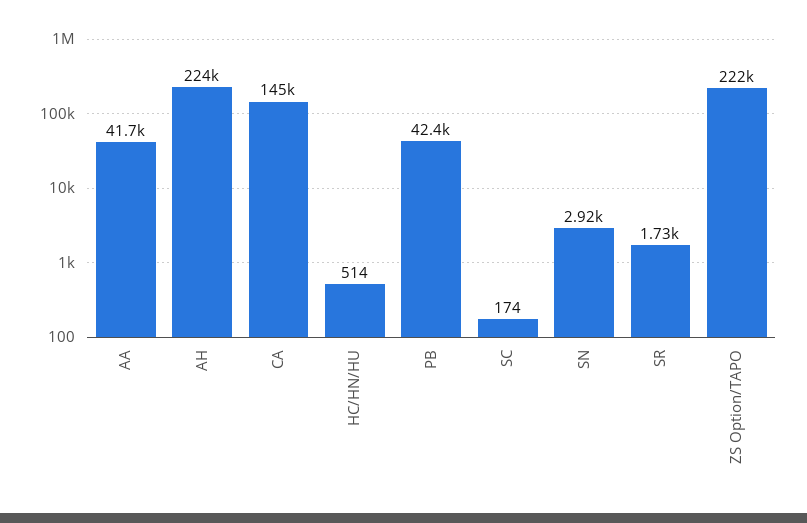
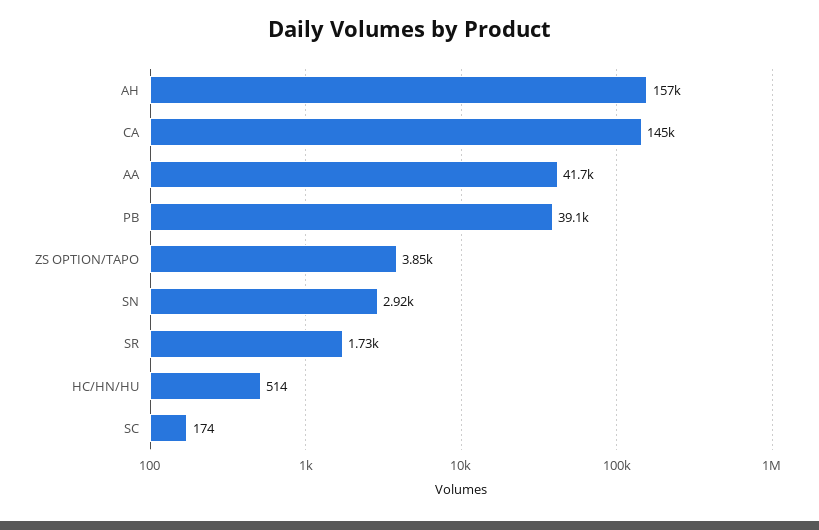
AH: 224000 -> 157000
PB: 42400 -> 39100
ZS Option/TAPO: 222000 -> 3850

